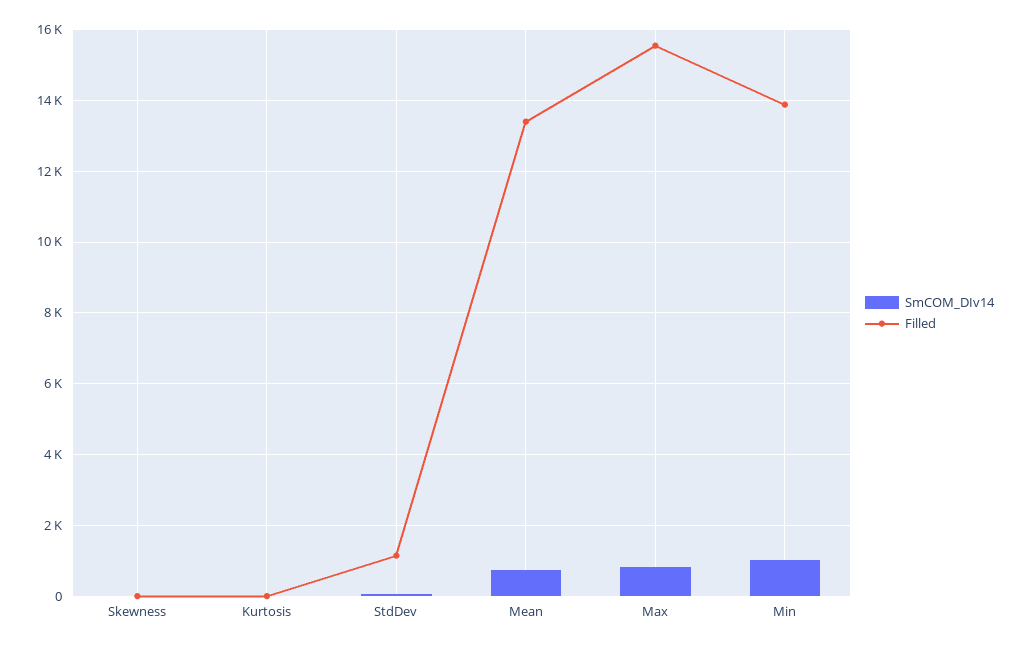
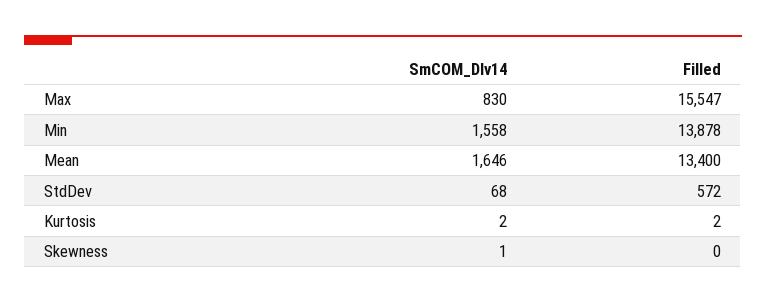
Filled, StdDev: 1200 -> 572
SmCOM_DIv14, Mean: 800 -> 1646
SmCOM_DIv14, Min: 1000 -> 1558

